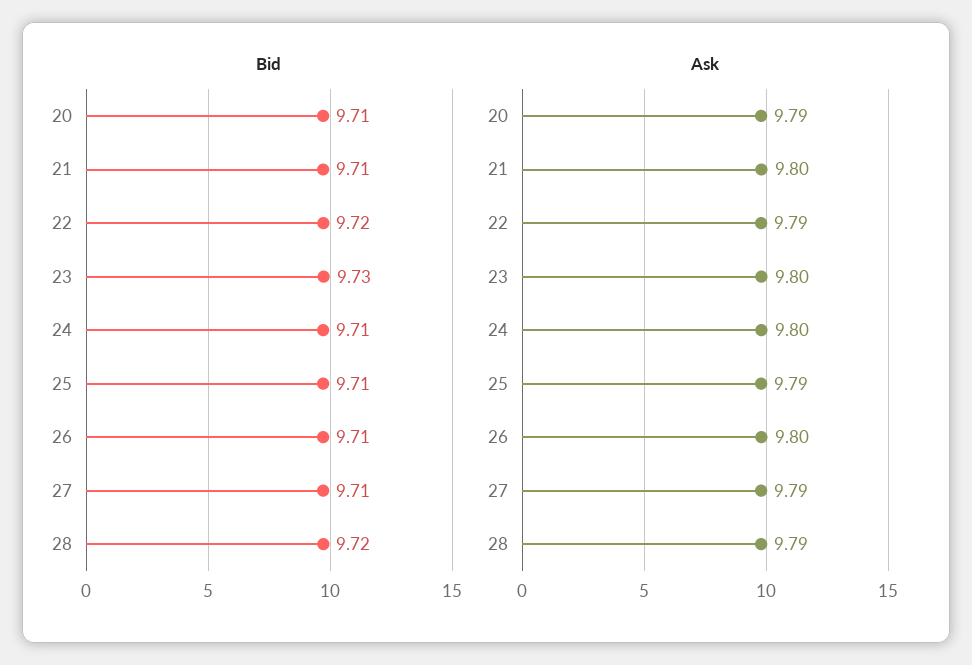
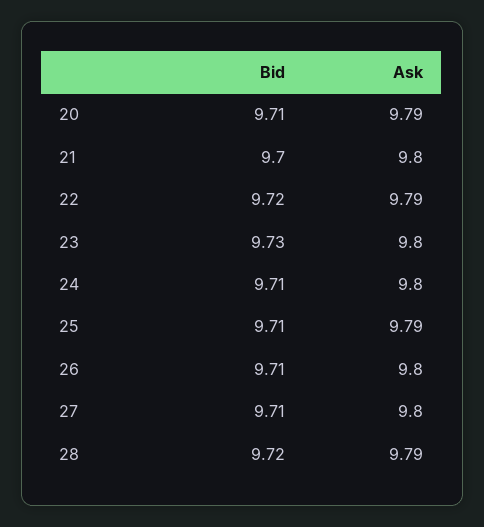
Bid, 21: 9.71 -> 9.7
Ask, 27: 9.79 -> 9.8

